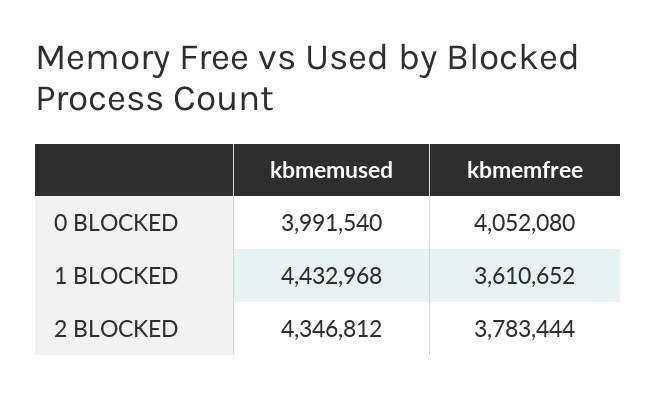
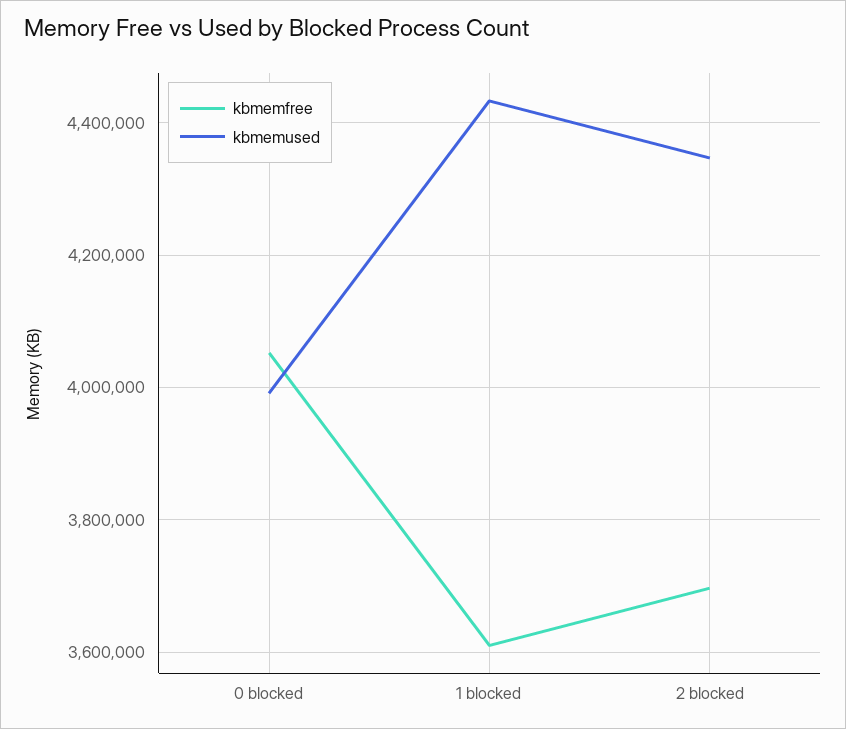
kbmemfree, 2 BLOCKED: 3783444 -> 3700000

